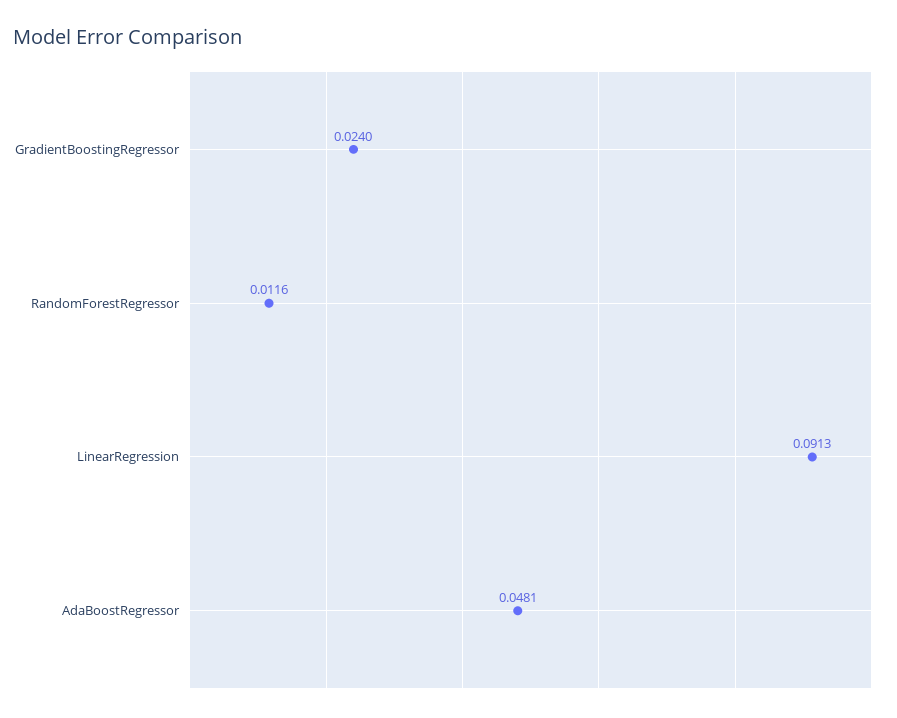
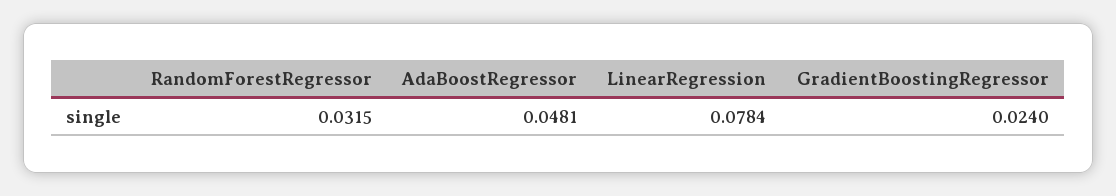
RandomForestRegressor: 0.0116 -> 0.0315
LinearRegression: 0.0913 -> 0.0784

